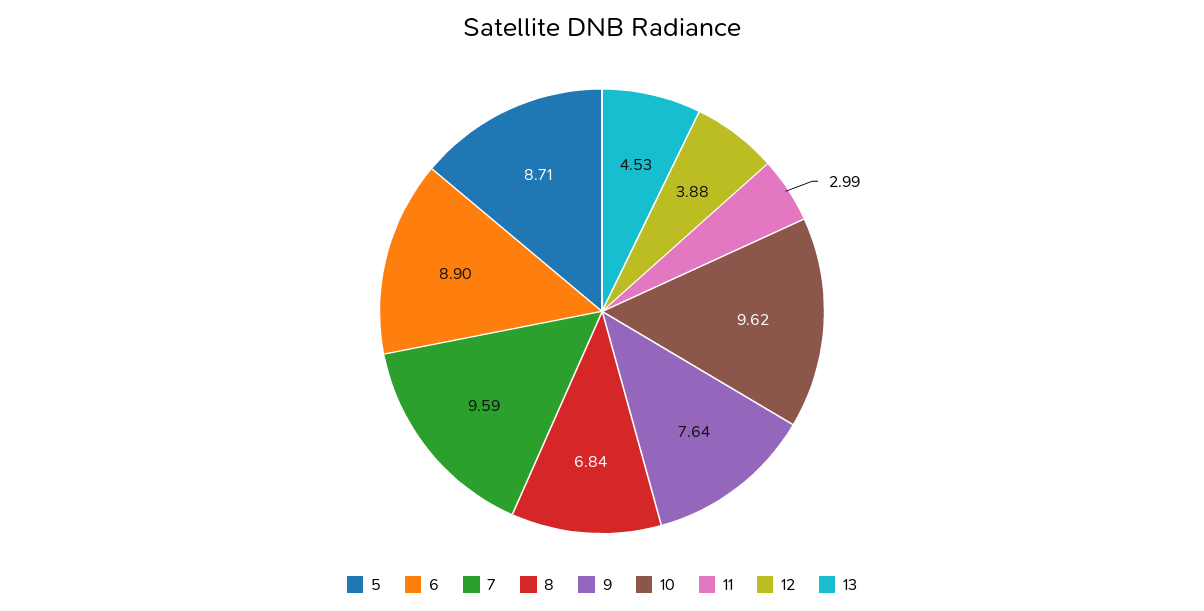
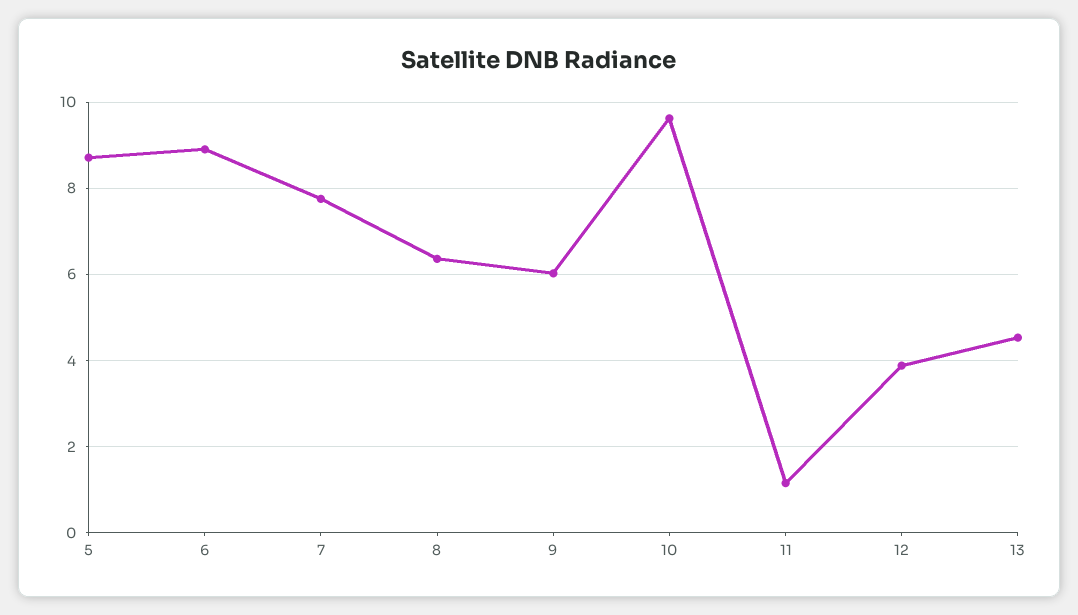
7: 9.59 -> 7.8
8: 6.84 -> 6.4
9: 7.64 -> 6
11: 2.99 -> 1.2

